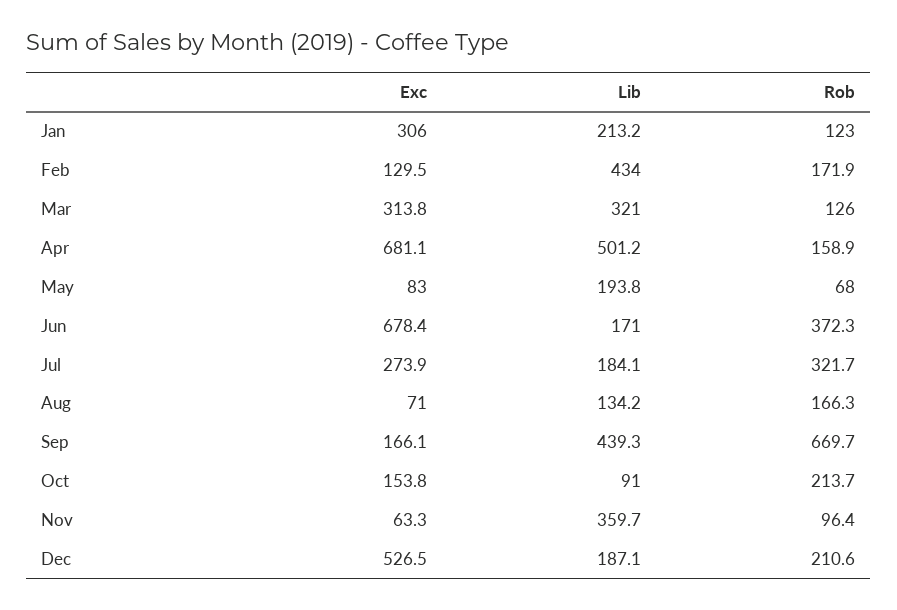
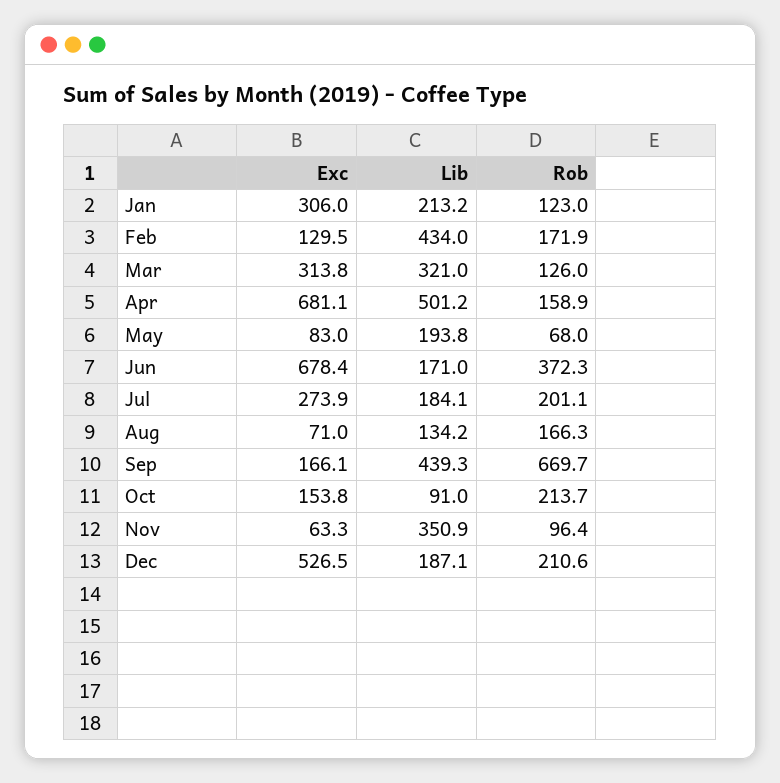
Rob, Jul: 321.7 -> 201.1
Lib, Nov: 359.7 -> 350.9

